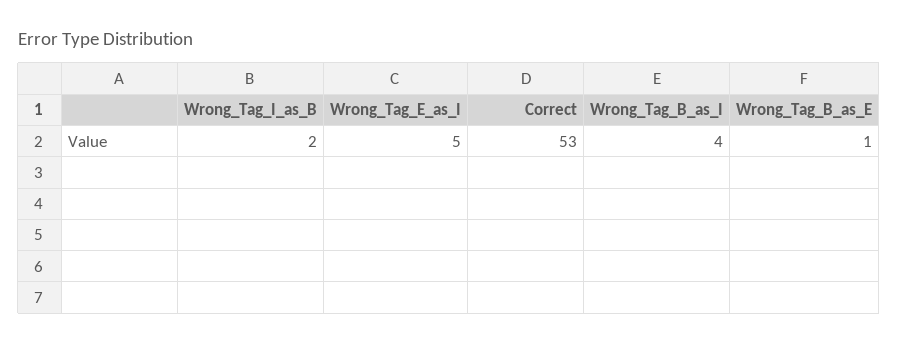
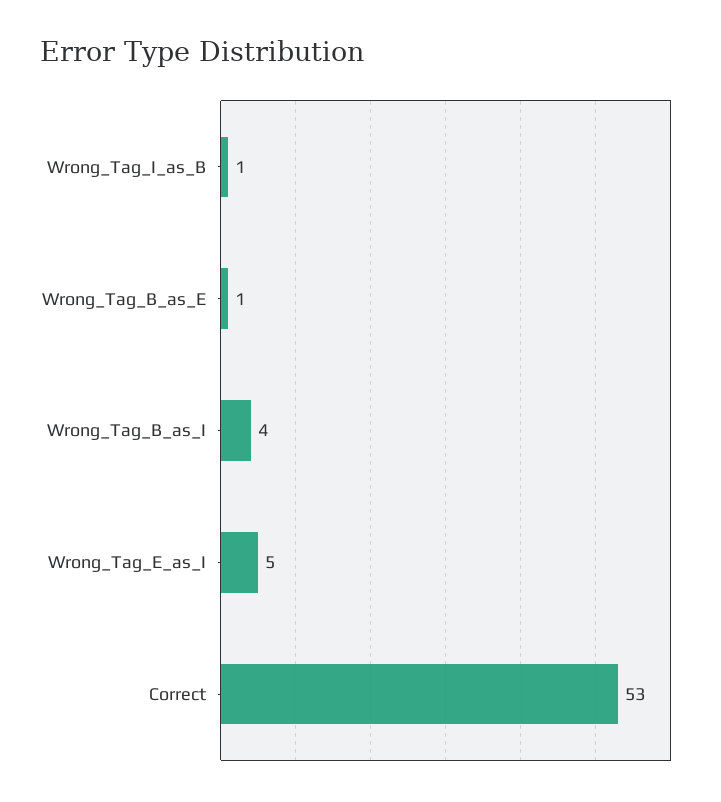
Wrong_Tag_I_as_B: 2 -> 1

